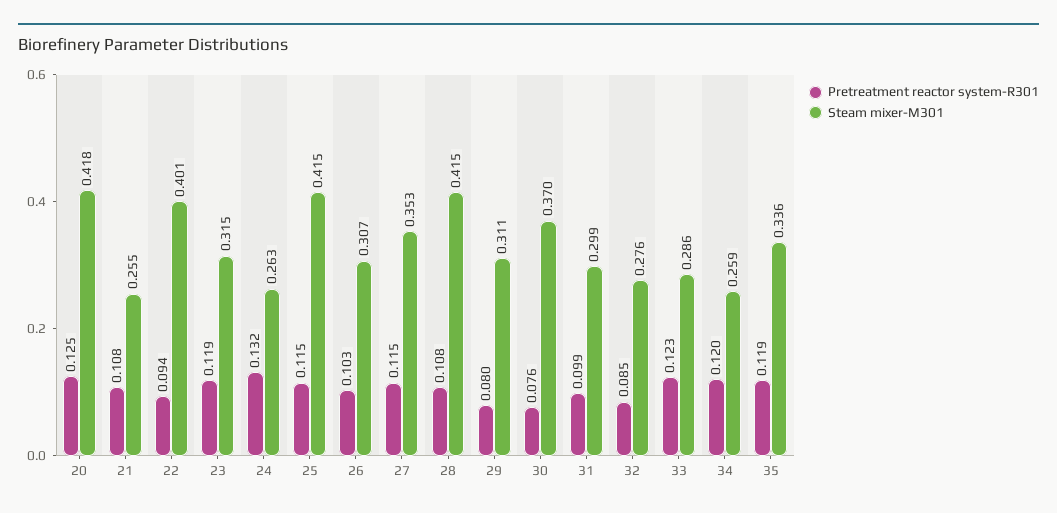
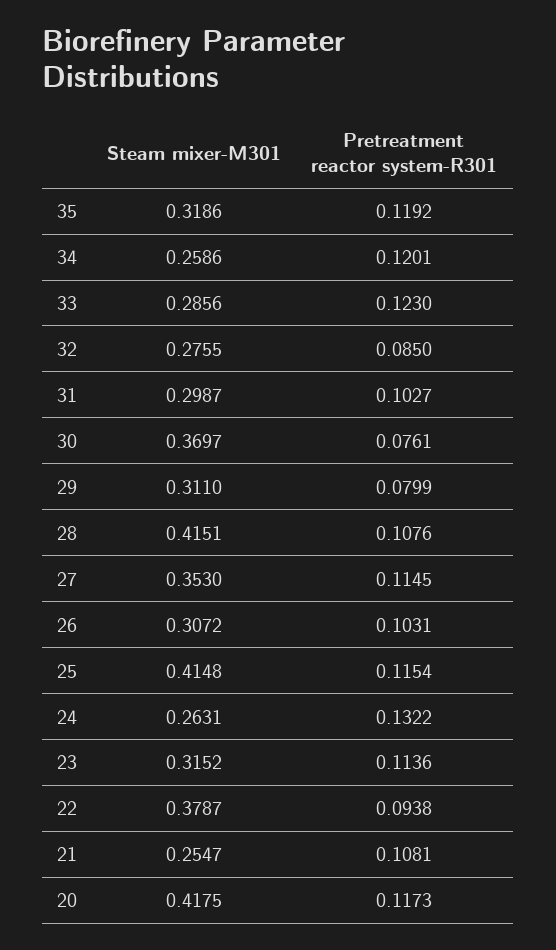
Pretreatment reactor system-R301, 20: 0.125 -> 0.1173
Steam mixer-M301, 22: 0.401 -> 0.3787
Pretreatment reactor system-R301, 23: 0.119 -> 0.1136
Pretreatment reactor system-R301, 31: 0.099 -> 0.1027
Steam mixer-M301, 35: 0.336 -> 0.3186

